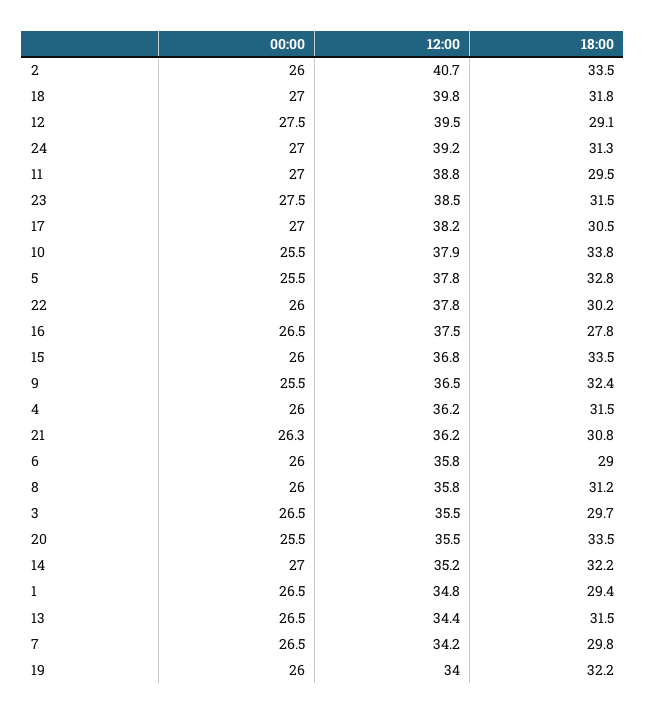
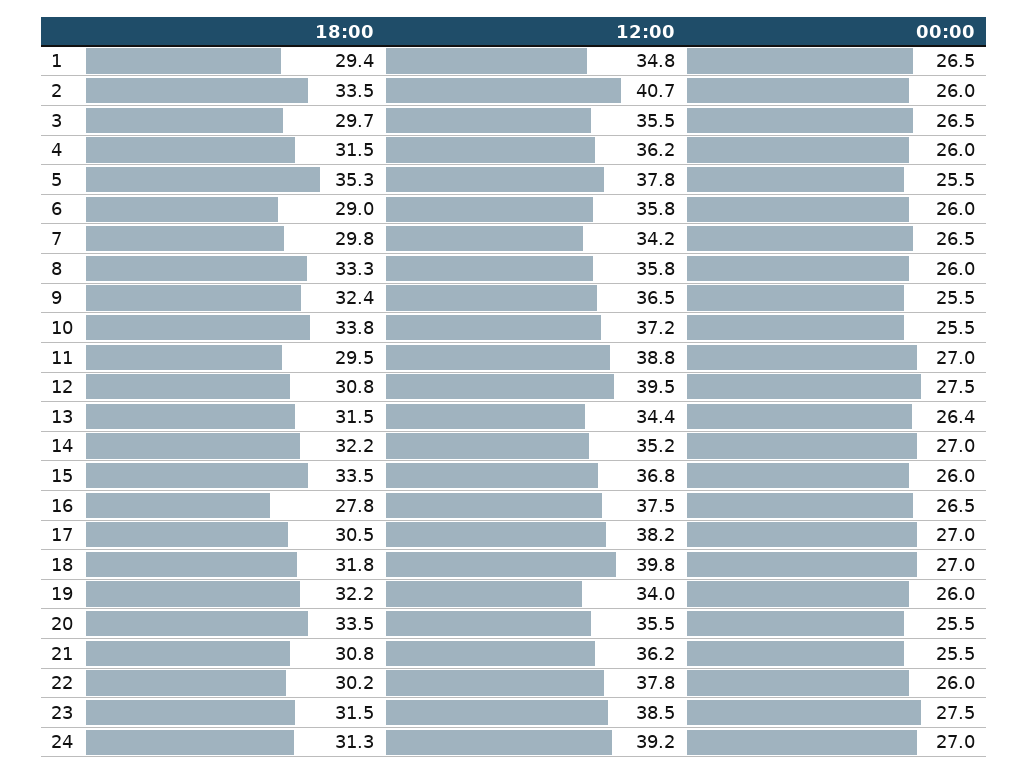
18:00, 12: 29.1 -> 30.8
12:00, 10: 37.9 -> 37.2
18:00, 5: 32.8 -> 35.3
00:00, 21: 26.3 -> 25.5
18:00, 8: 31.2 -> 33.3
00:00, 13: 26.5 -> 26.4

